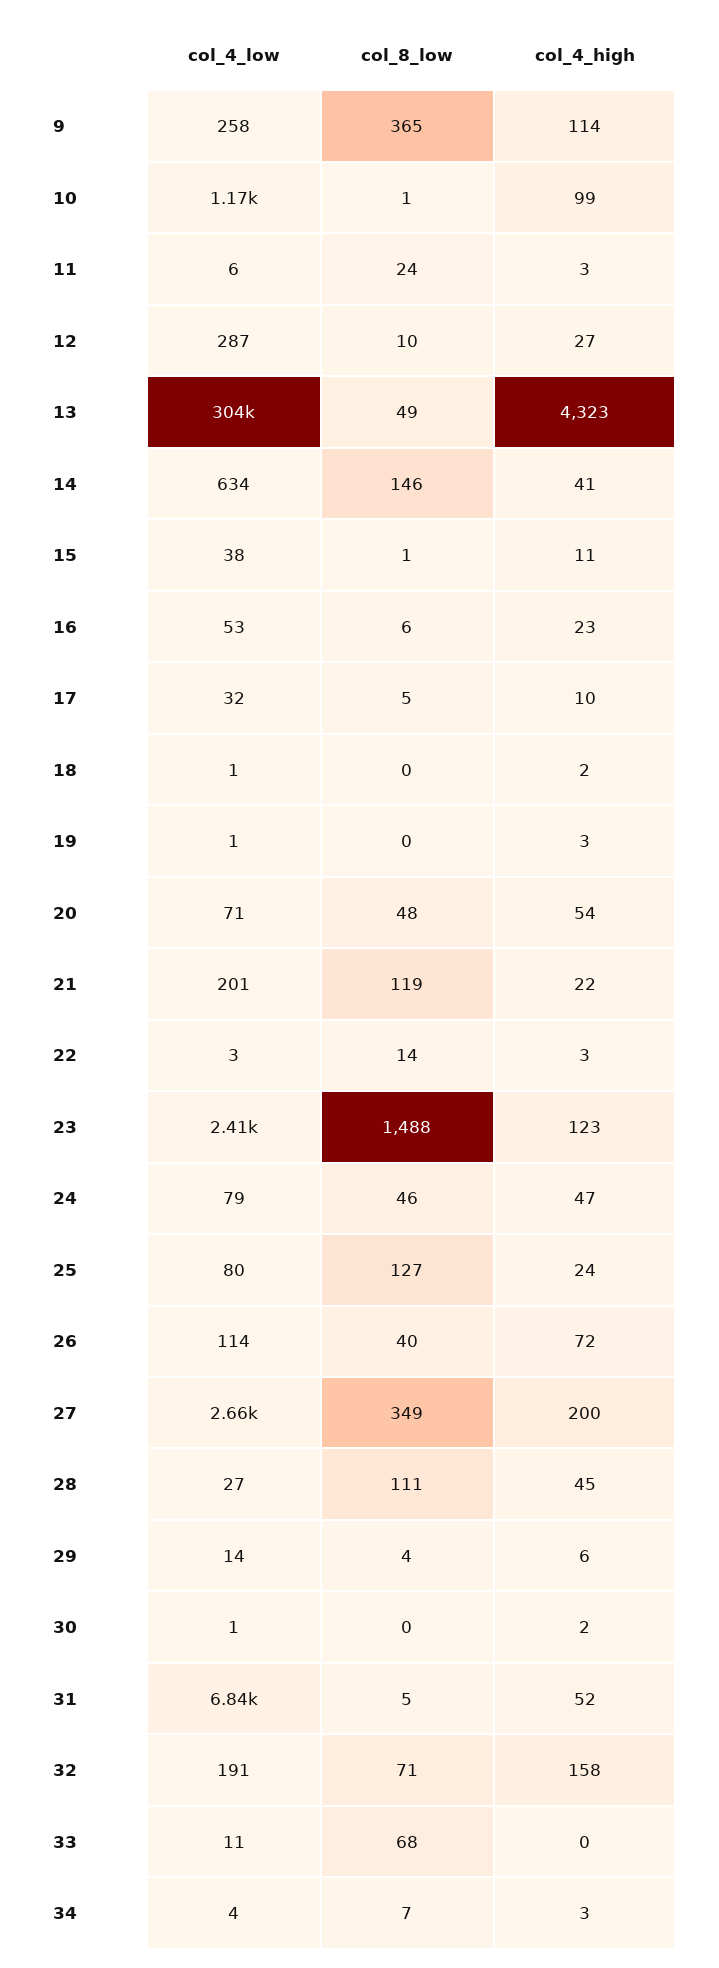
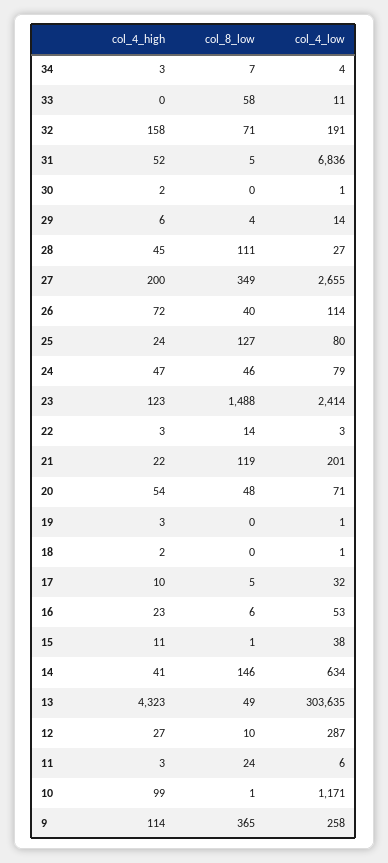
col_8_low, 33: 68 -> 58

